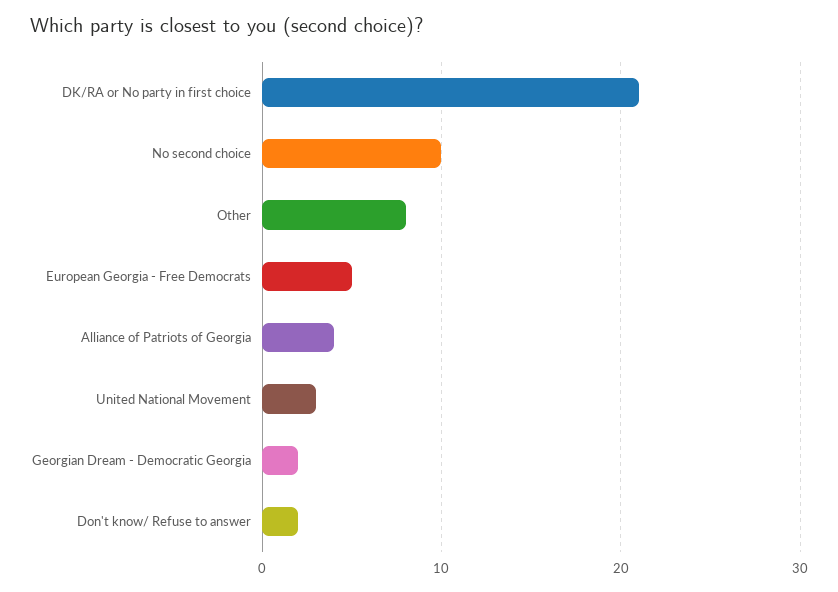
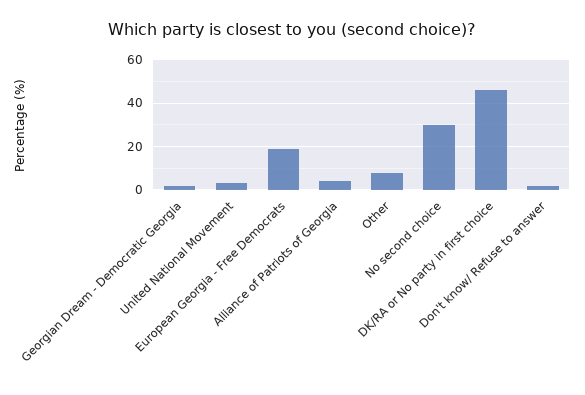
DK/RA or No party in first choice: 21 -> 45
No second choice: 10 -> 30
European Georgia - Free Democrats: 5 -> 20

